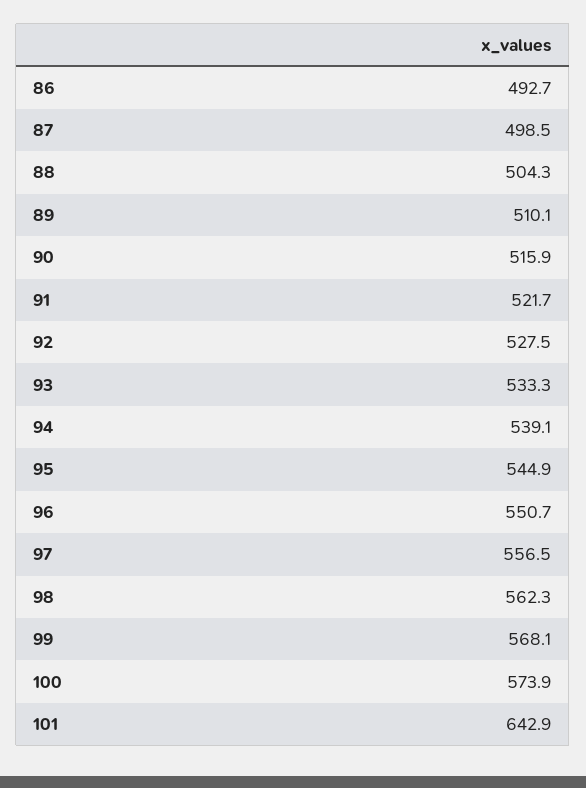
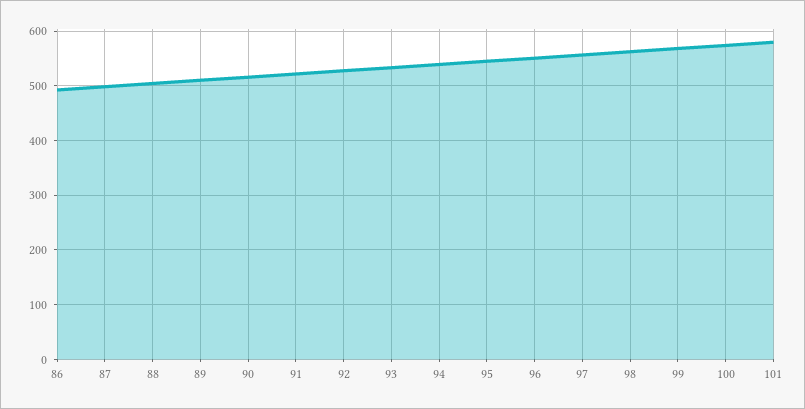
101: 642.9 -> 580

